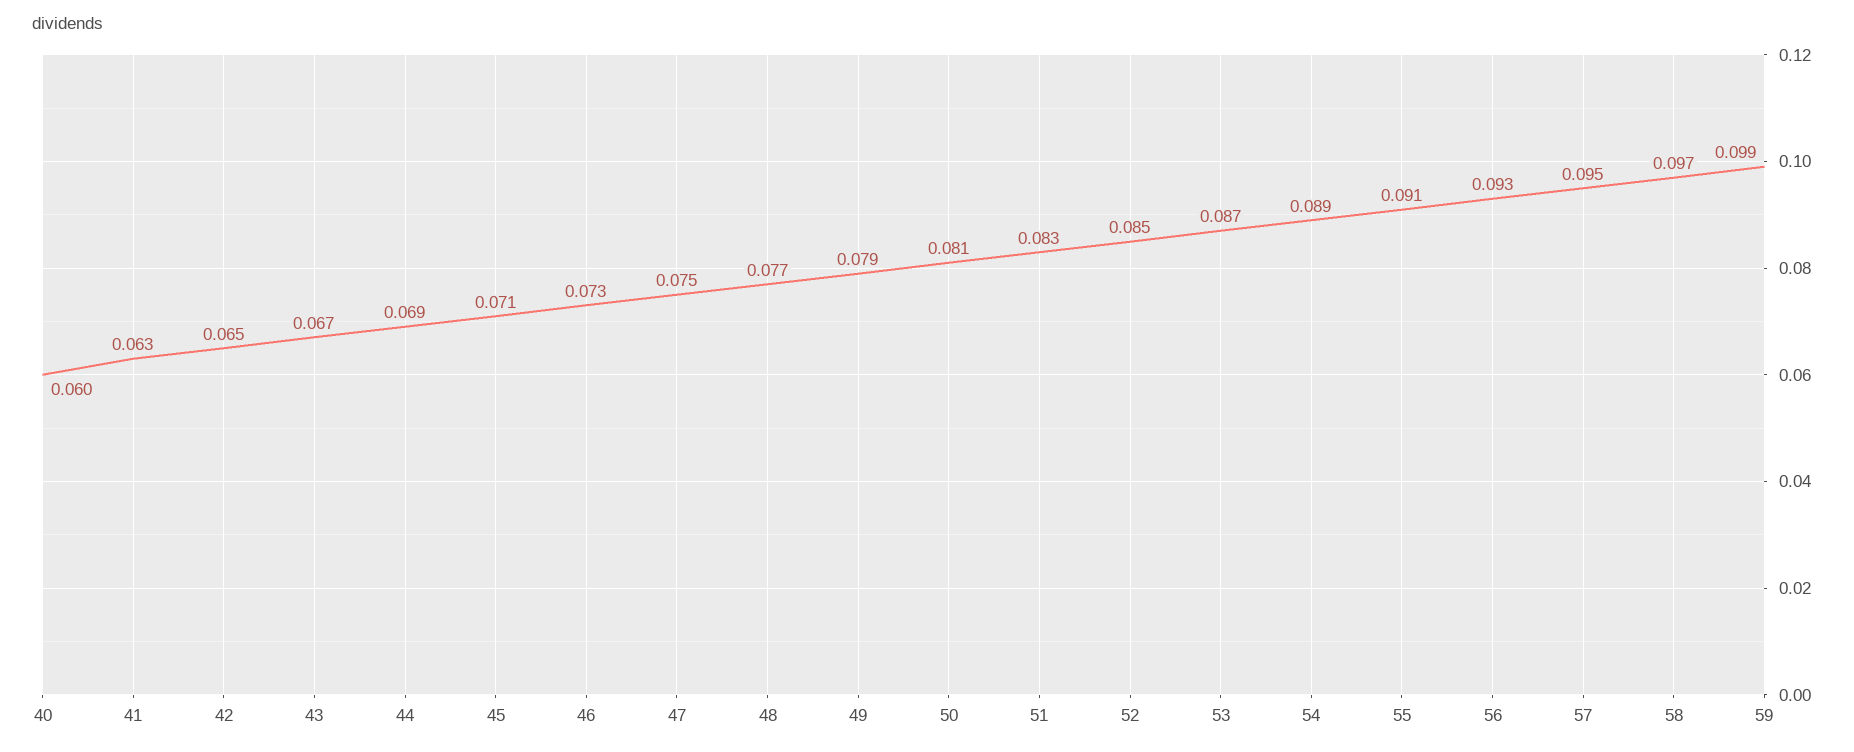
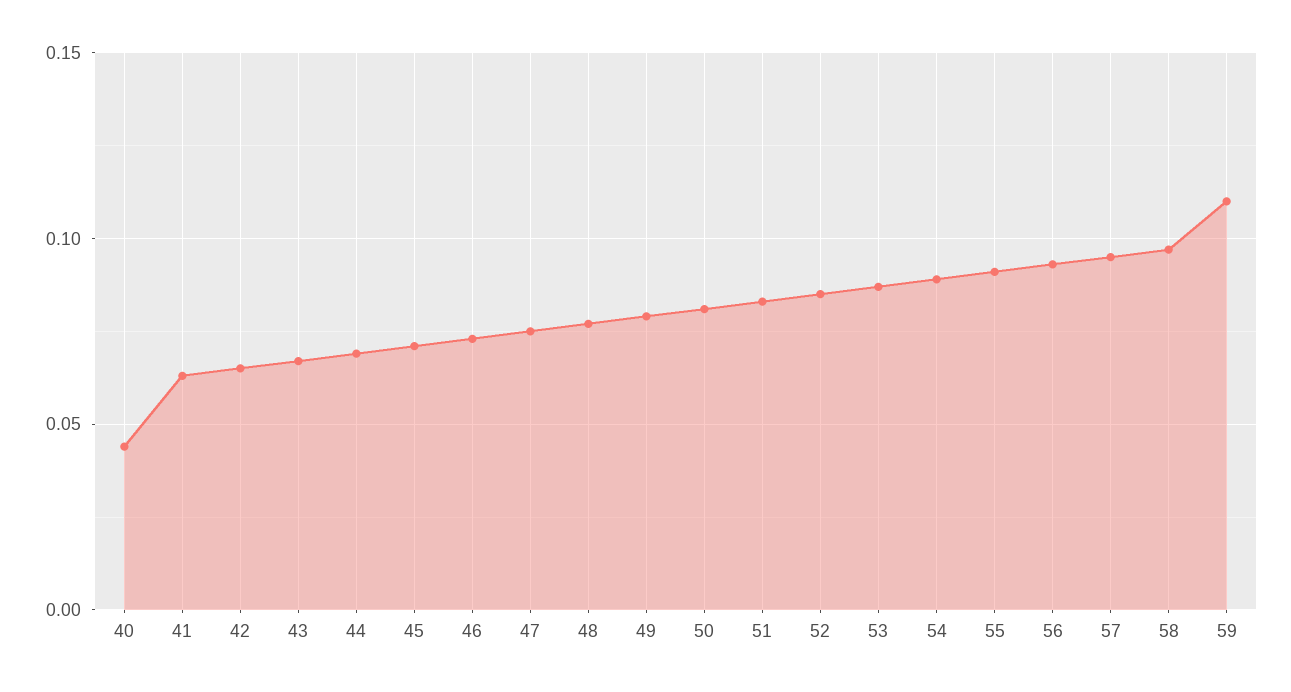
40: 0.06 -> 0.045
59: 0.099 -> 0.11

